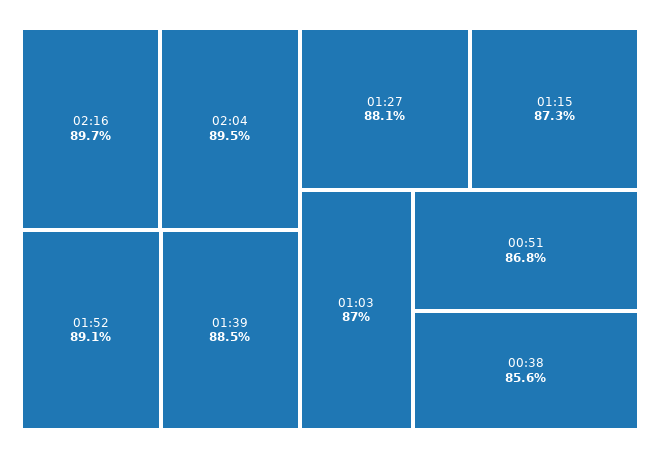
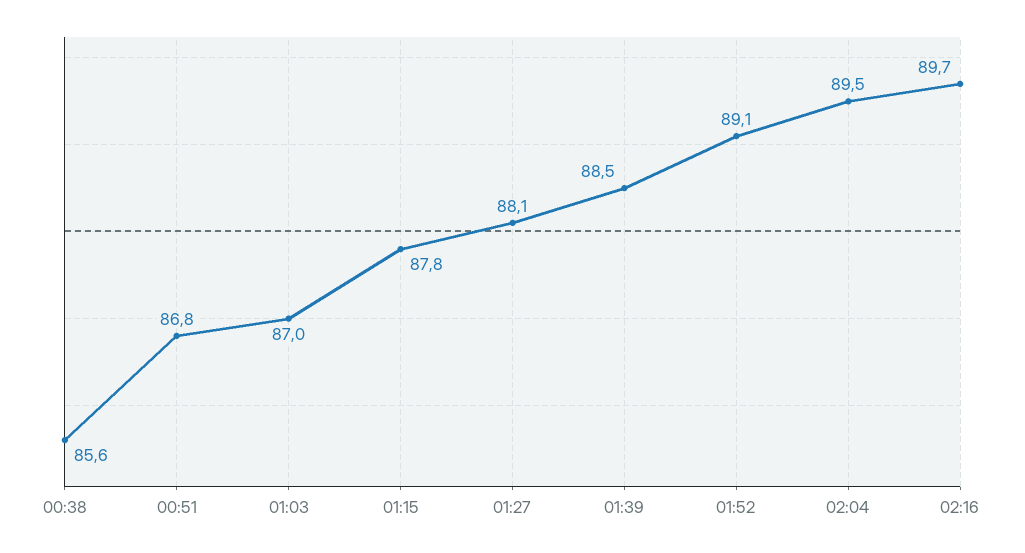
01:15: 87.3 -> 87.8

